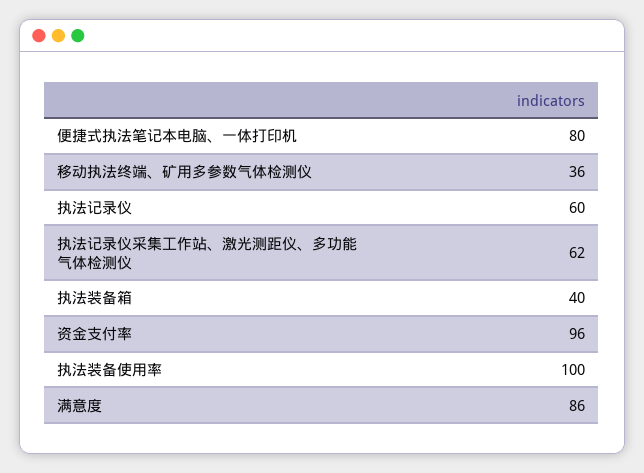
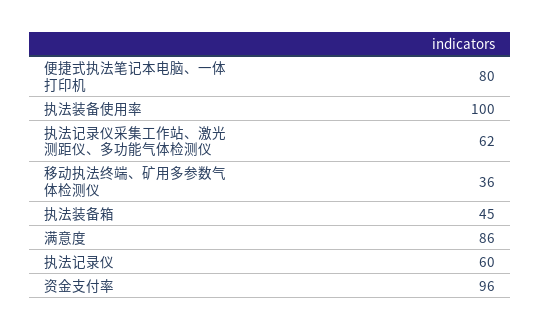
执法装备箱: 40 -> 45

